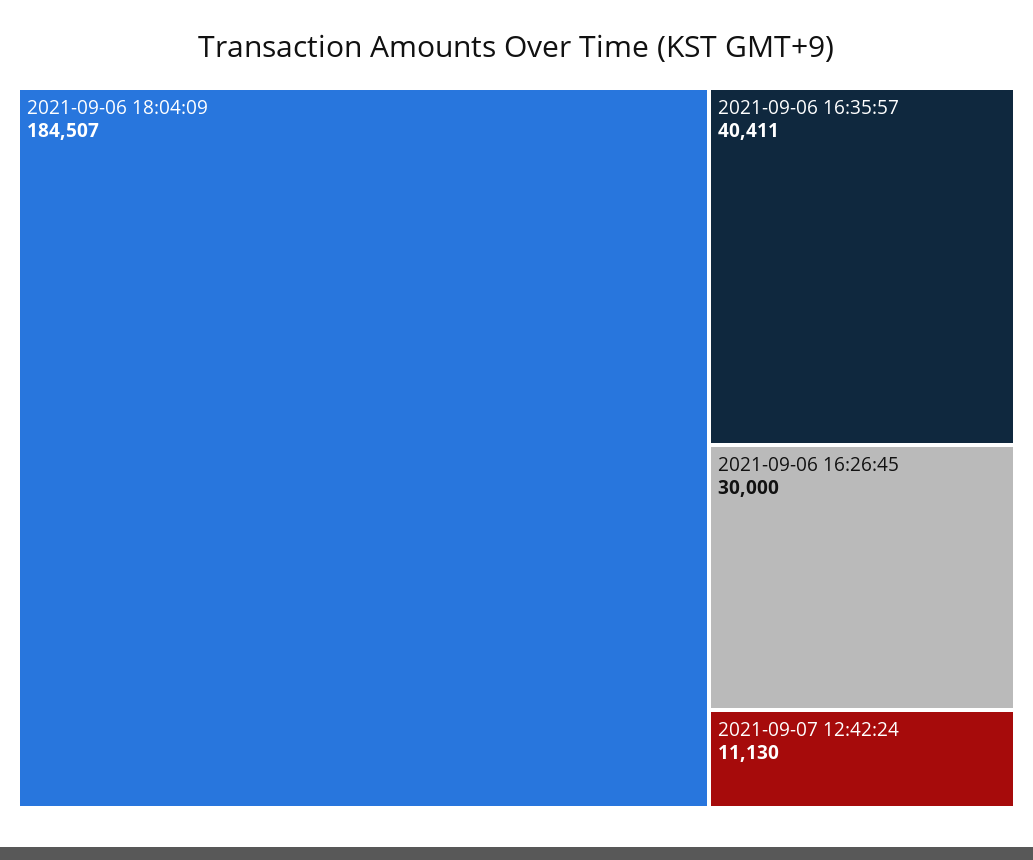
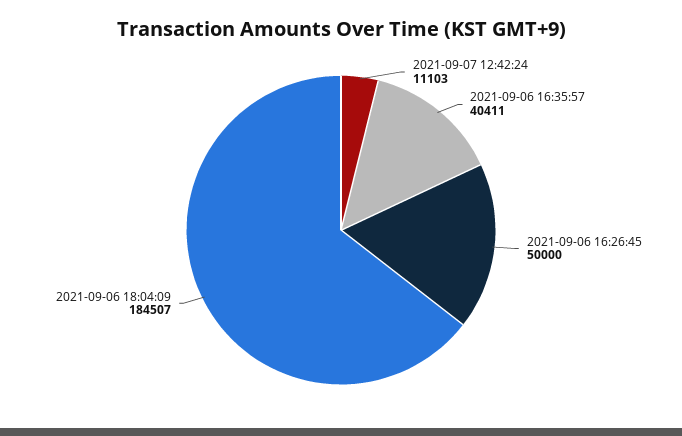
2021-09-06 16:26:45: 30000 -> 50000
2021-09-07 12:42:24: 11130 -> 11103

